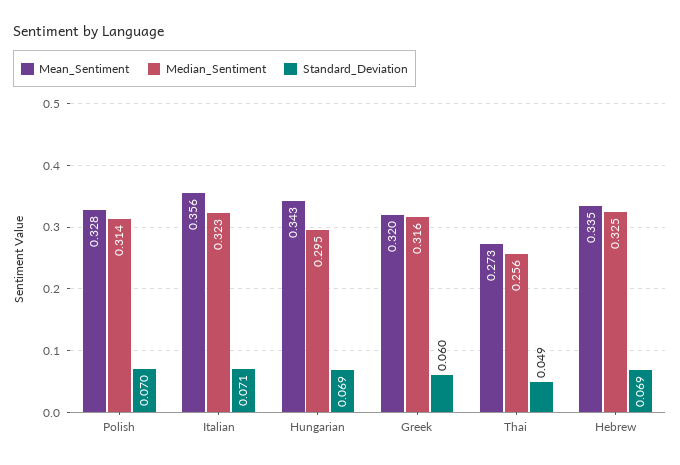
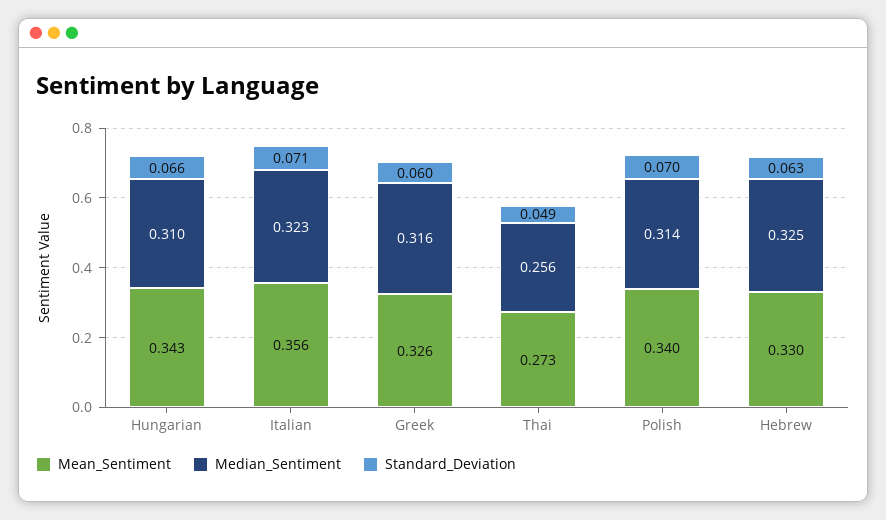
Mean_Sentiment, Polish: 0.328 -> 0.34
Median_Sentiment, Hungarian: 0.295 -> 0.31
Standard_Deviation, Hungarian: 0.069 -> 0.066
Mean_Sentiment, Greek: 0.32 -> 0.326
Mean_Sentiment, Hebrew: 0.335 -> 0.33
Standard_Deviation, Hebrew: 0.069 -> 0.063

